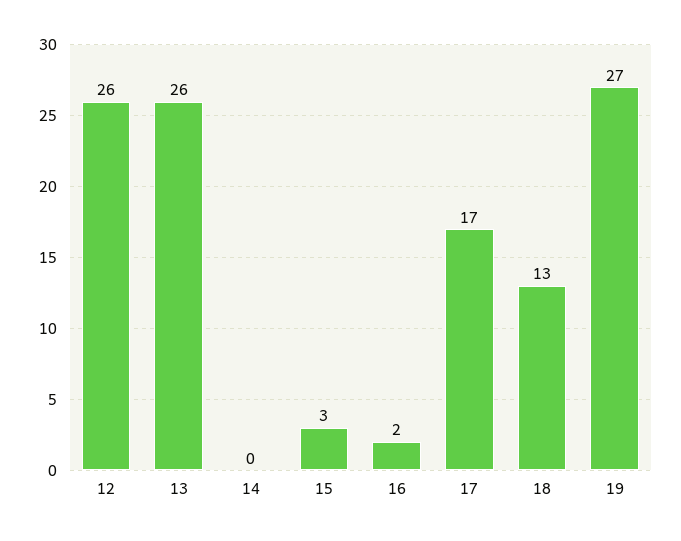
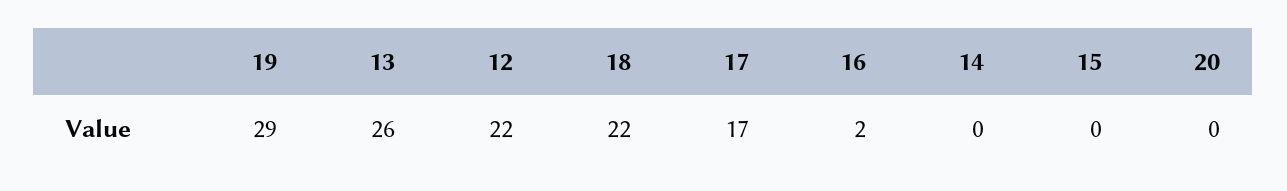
12: 26 -> 22
15: 3 -> 0
18: 13 -> 22
19: 27 -> 29
20: none -> 0

